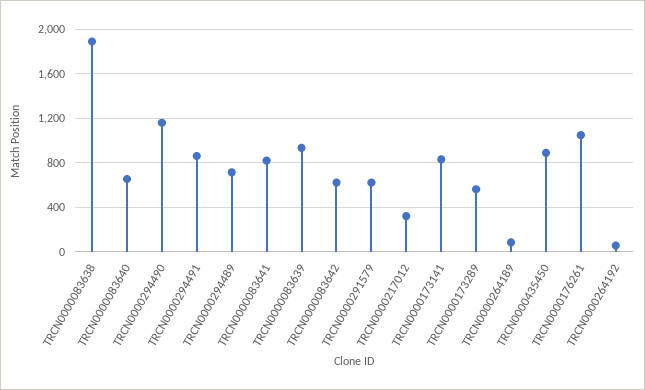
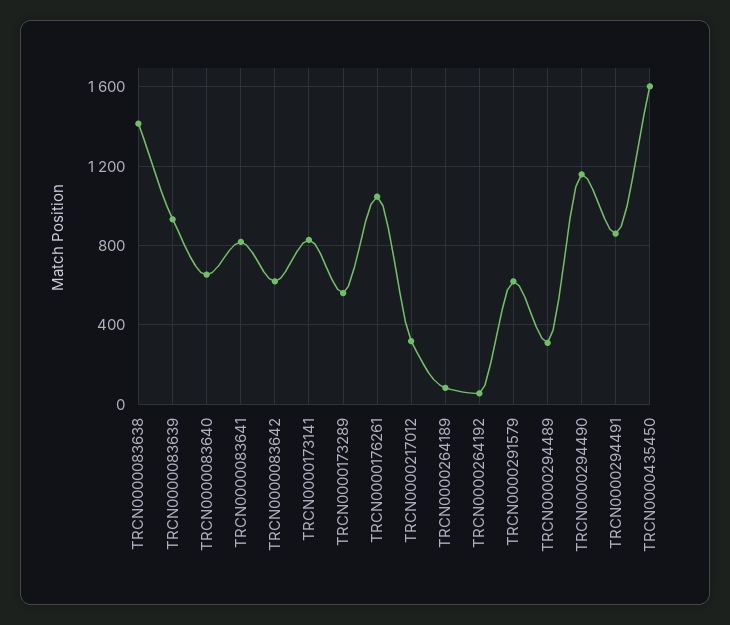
TRCN0000083638: 1900 -> 1400
TRCN0000294489: 700 -> 300
TRCN0000435450: 900 -> 1600

